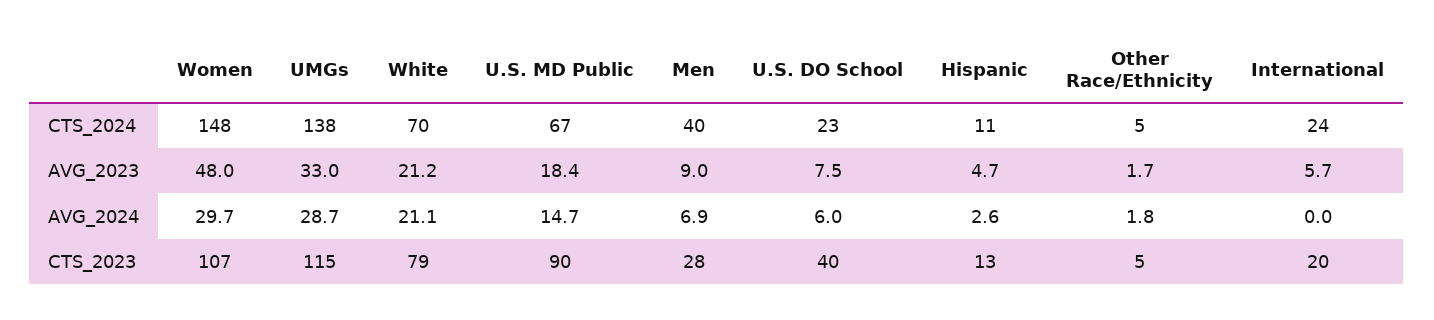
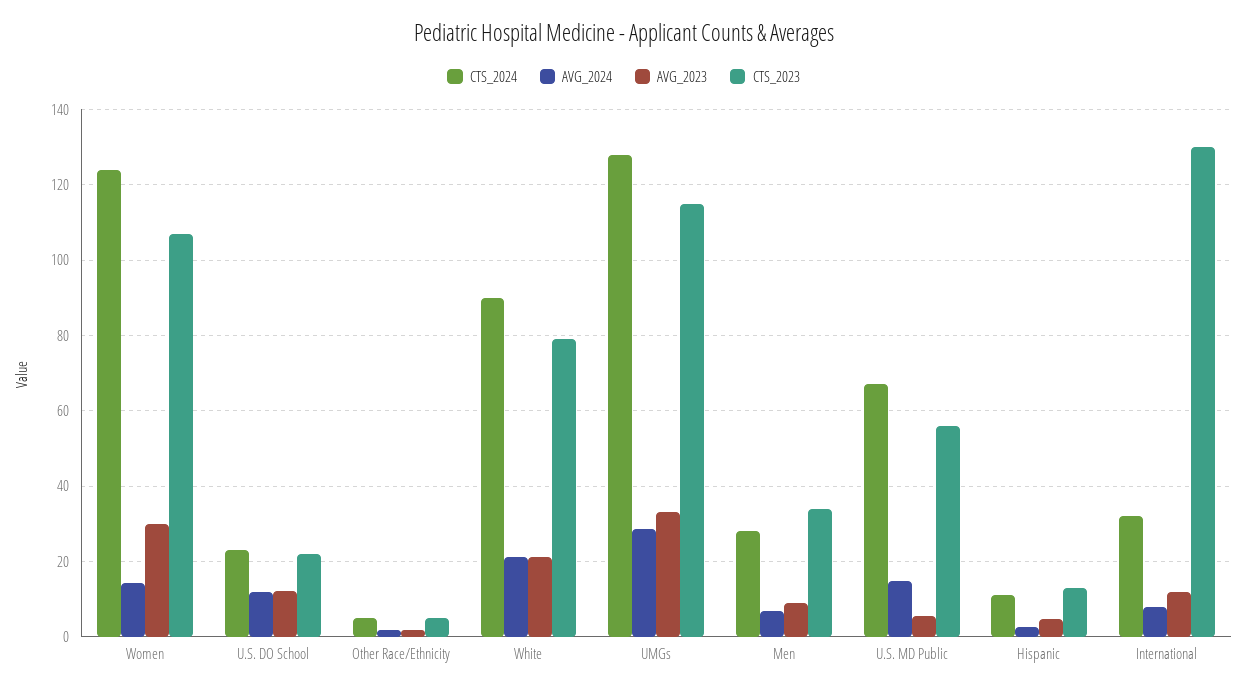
CTS_2024, Women: 148 -> 124
CTS_2024, UMGs: 138 -> 128
CTS_2024, White: 70 -> 90
CTS_2024, Men: 40 -> 28
CTS_2024, International: 24 -> 32
AVG_2023, Women: 48 -> 30
AVG_2023, U.S. MD Public: 18.4 -> 6
AVG_2023, U.S. DO School: 7.5 -> 12
AVG_2023, International: 5.7 -> 12
AVG_2024, Women: 29.7 -> 14
AVG_2024, U.S. DO School: 6 -> 12
AVG_2024, International: 0 -> 8
CTS_2023, U.S. MD Public: 90 -> 56
CTS_2023, Men: 28 -> 34
CTS_2023, U.S. DO School: 40 -> 22
CTS_2023, International: 20 -> 130

